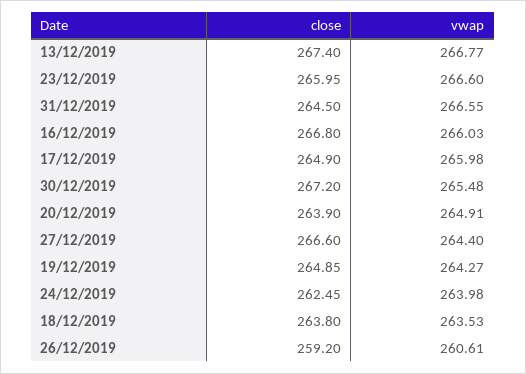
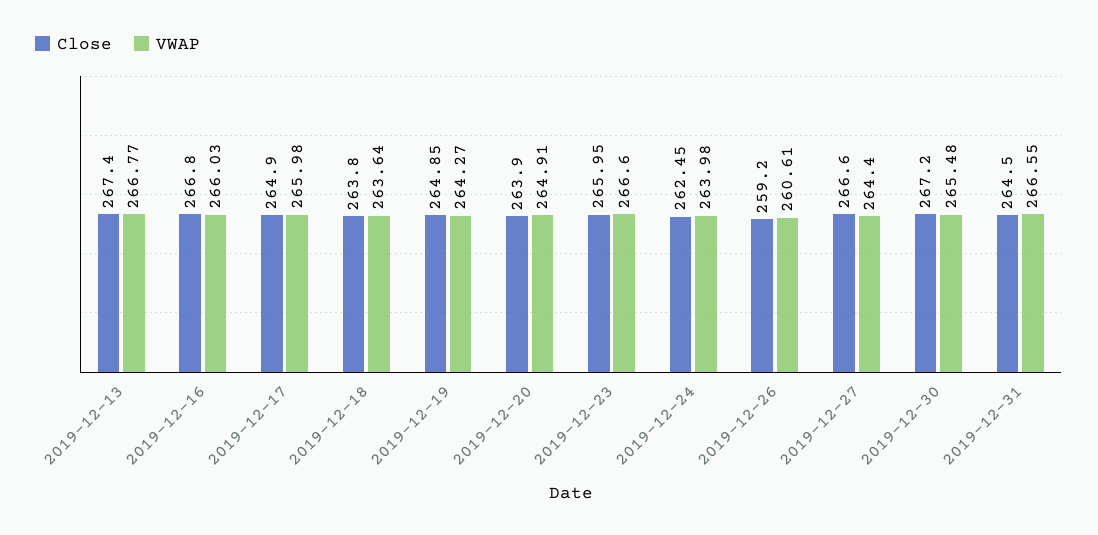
vwap, 18/12/2019: 263.53 -> 263.64

